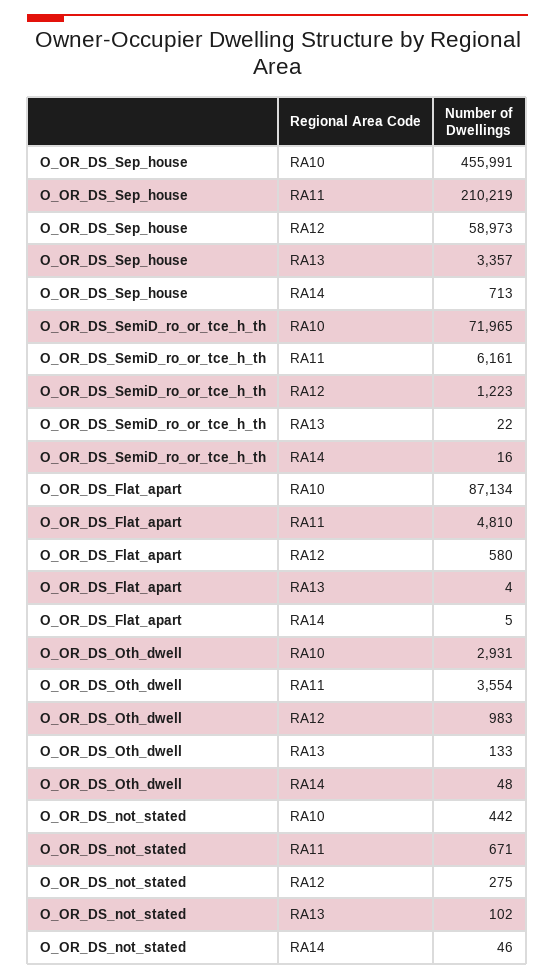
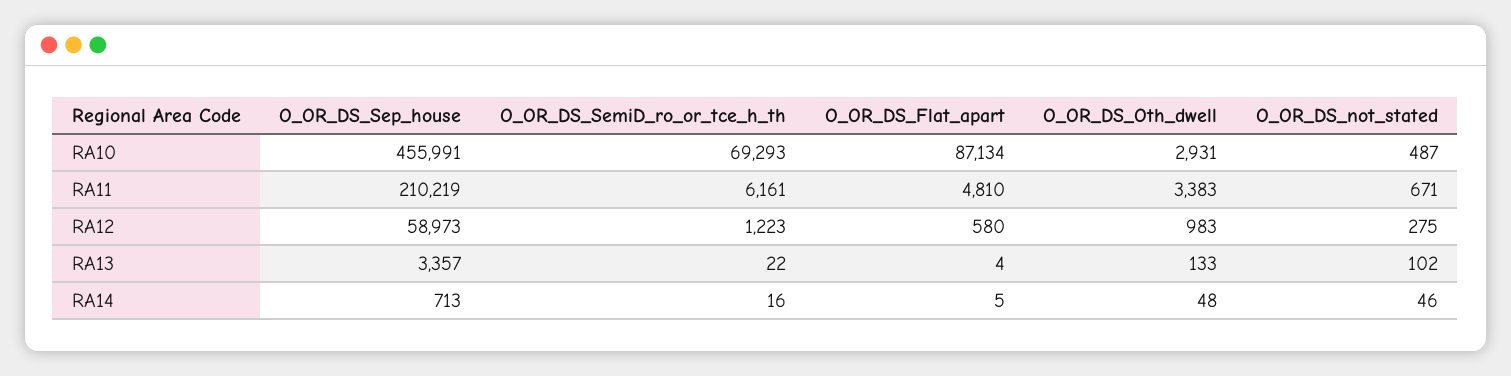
O_OR_DS_SemiD_ro_or_tce_h_th, RA10: 71965 -> 69293
O_OR_DS_Oth_dwell, RA11: 3554 -> 3383
O_OR_DS_not_stated, RA10: 442 -> 487

